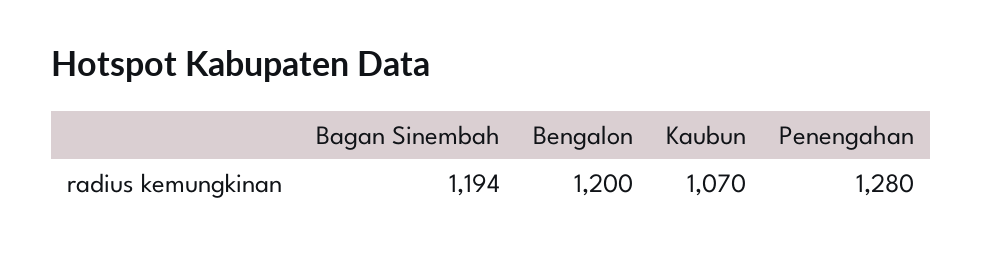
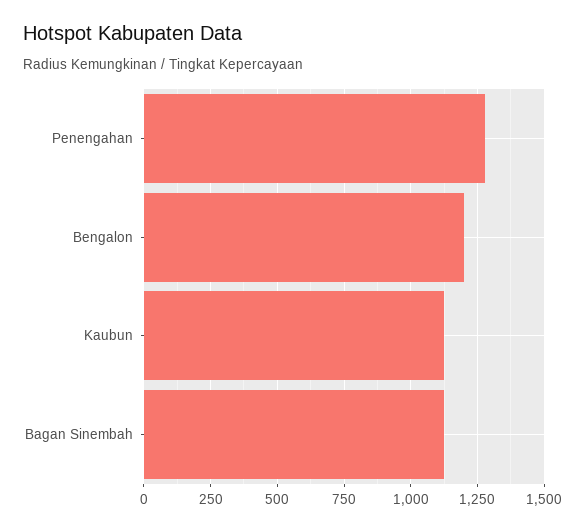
Bagan Sinembah: 1194 -> 1125
Kaubun: 1070 -> 1125

